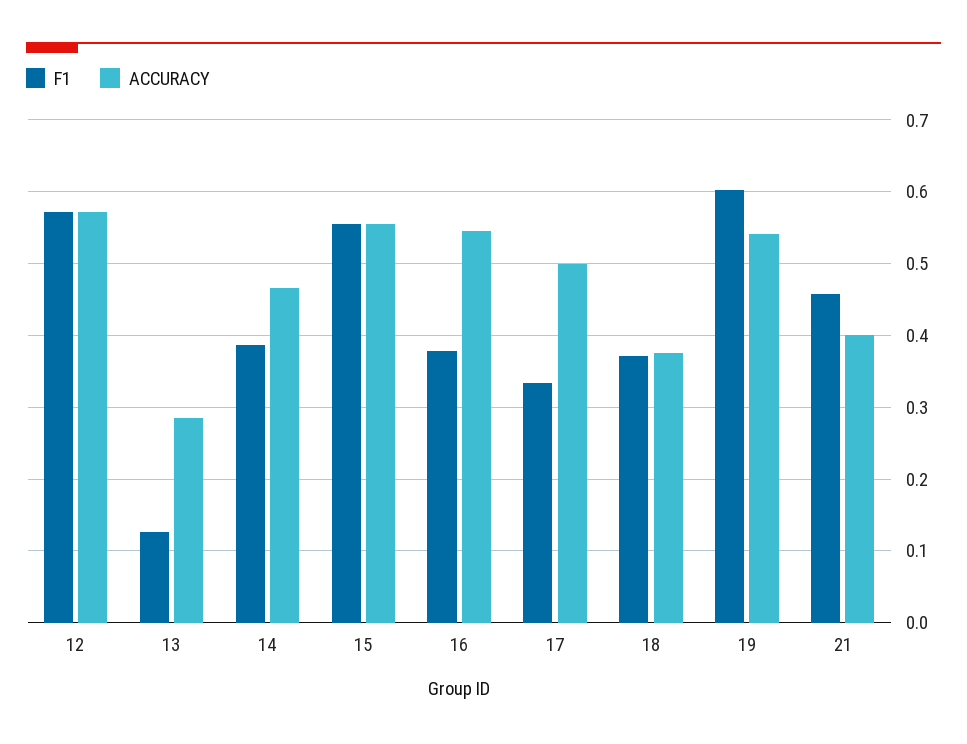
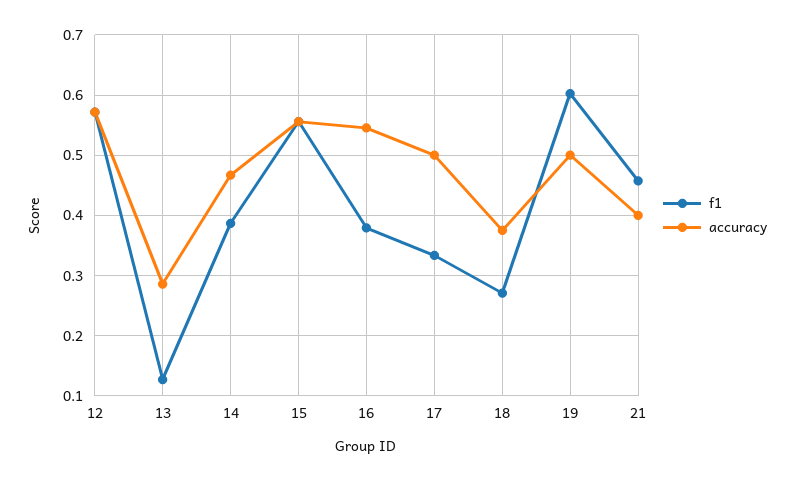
F1, 18: 0.37 -> 0.27
ACCURACY, 19: 0.54 -> 0.5

